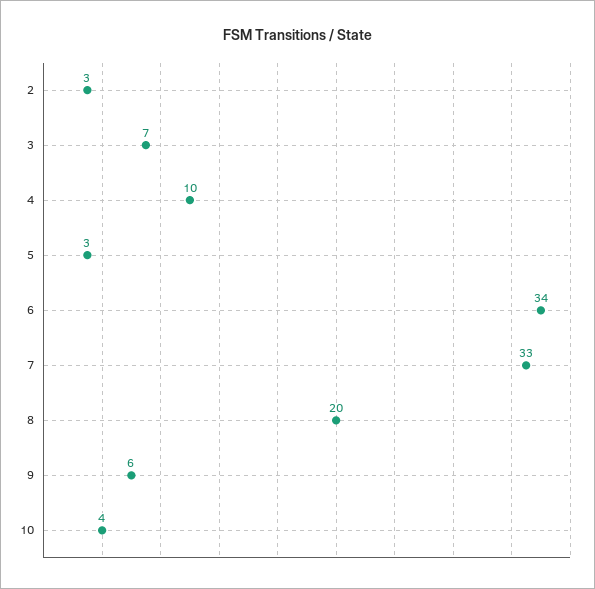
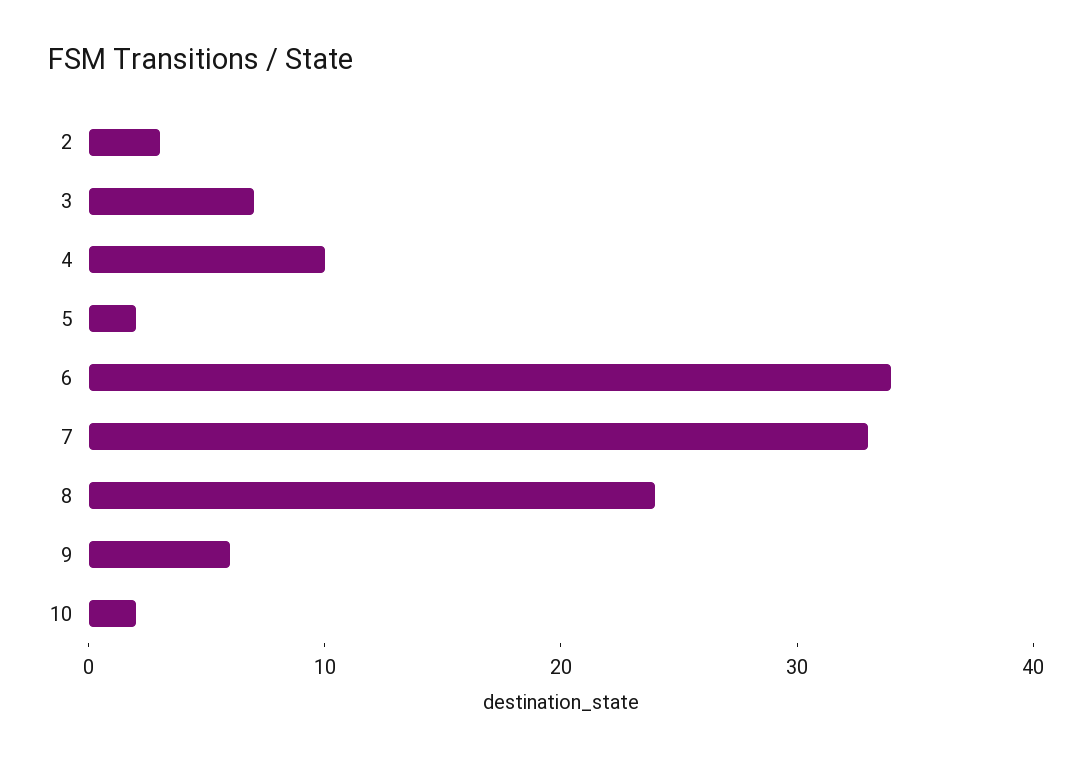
5: 3 -> 2
8: 20 -> 24
10: 4 -> 2

